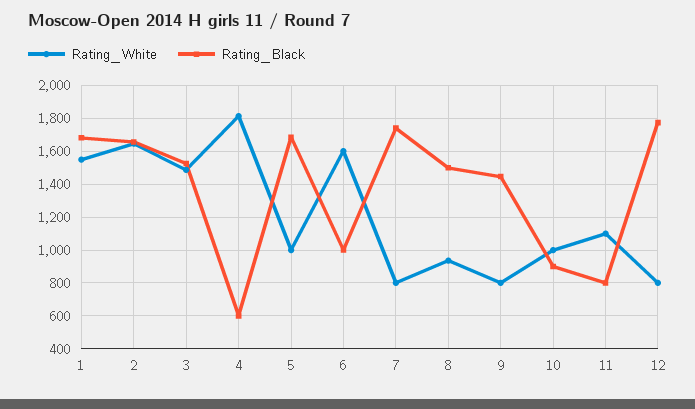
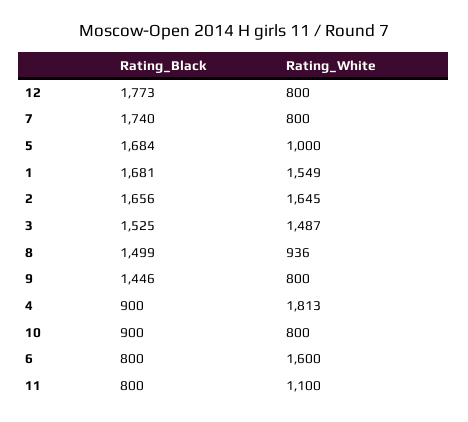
Rating_Black, 4: 600 -> 900
Rating_Black, 6: 1000 -> 800
Rating_White, 10: 1000 -> 800

